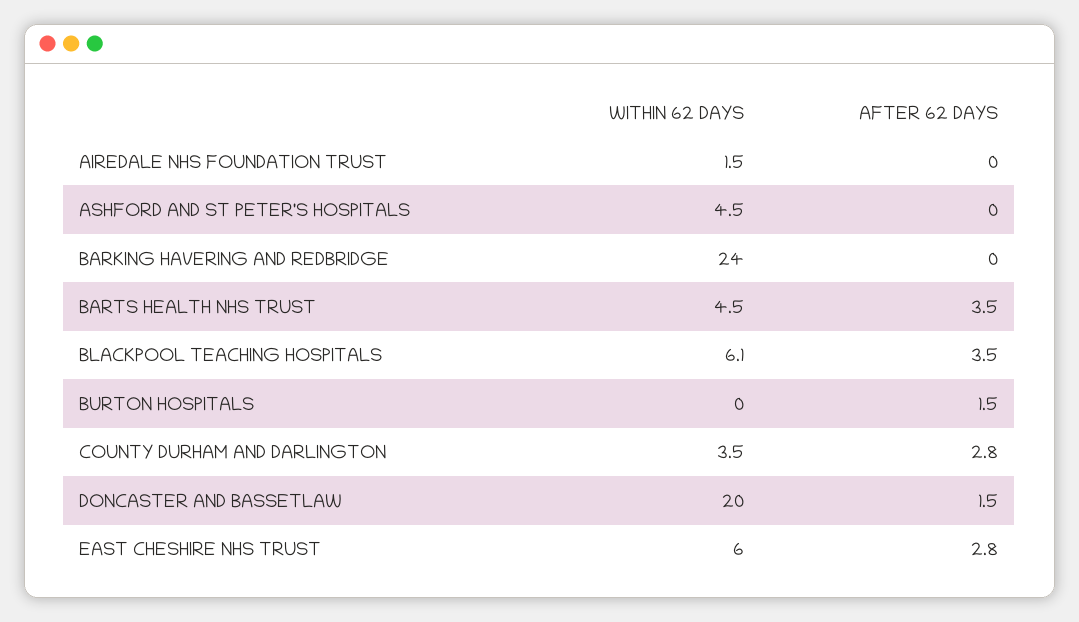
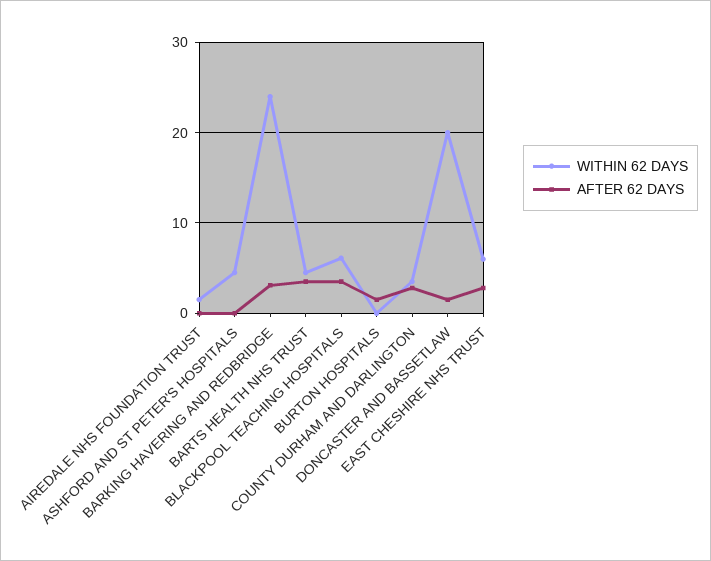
AFTER 62 DAYS, BARKING HAVERING AND REDBRIDGE: 0 -> 3

